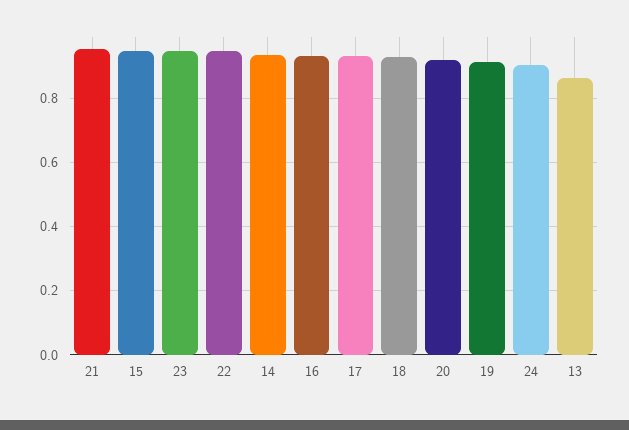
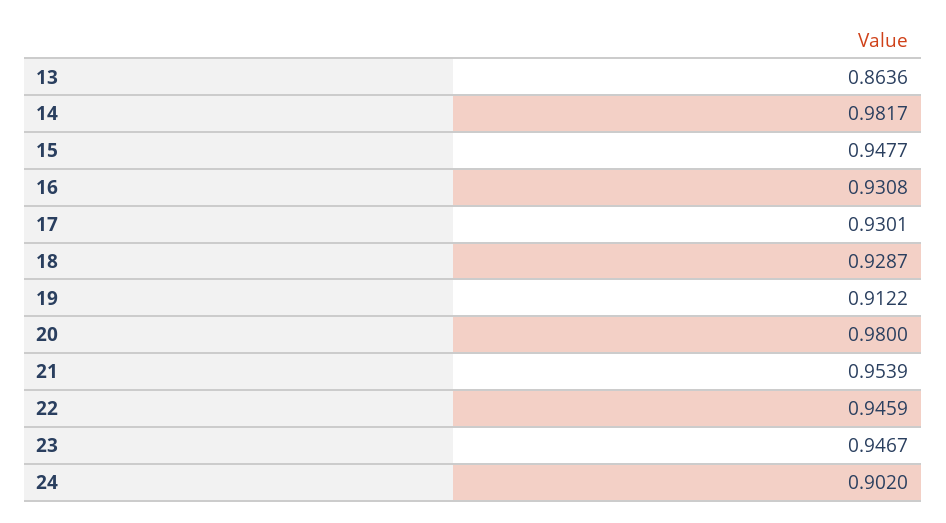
14: 0.94 -> 0.9817
20: 0.92 -> 0.98

